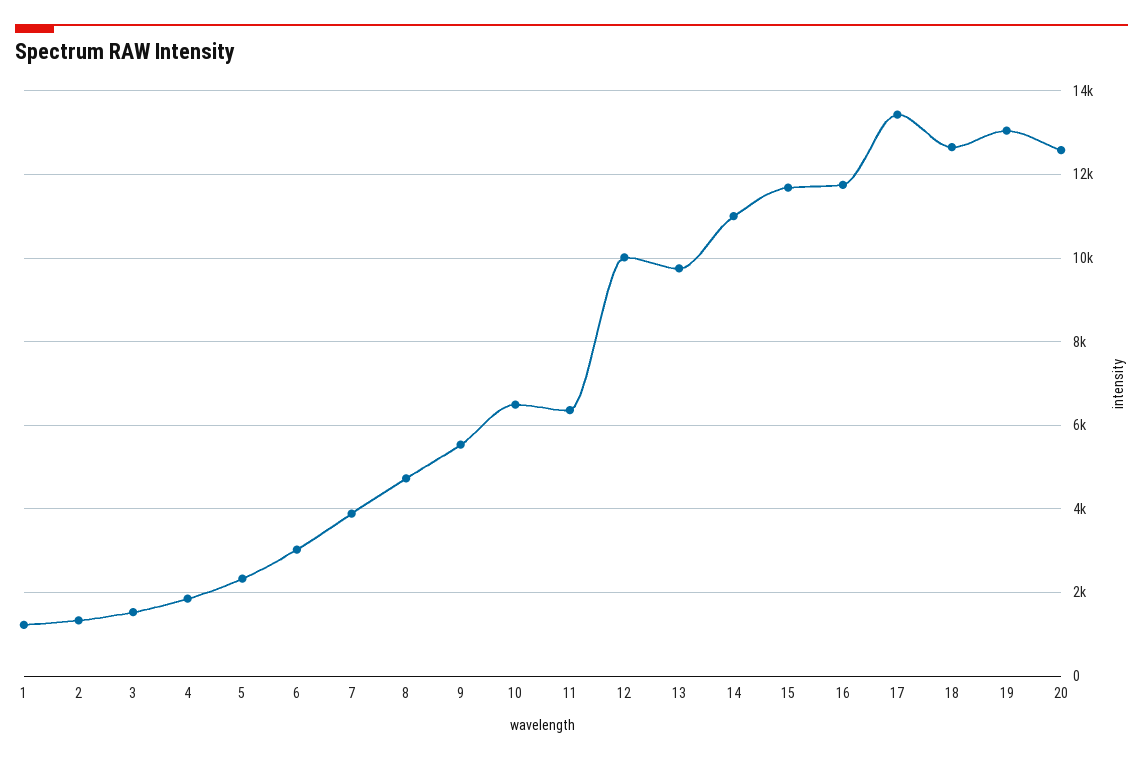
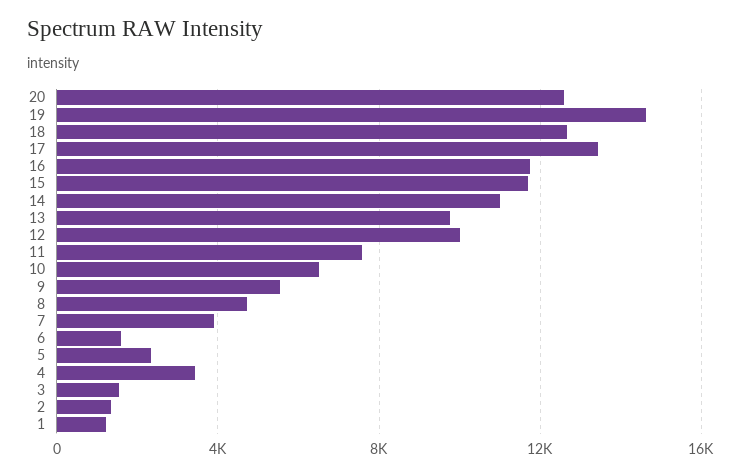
4: 1800 -> 3500
6: 3000 -> 1500
11: 6400 -> 7500
19: 13000 -> 14500

